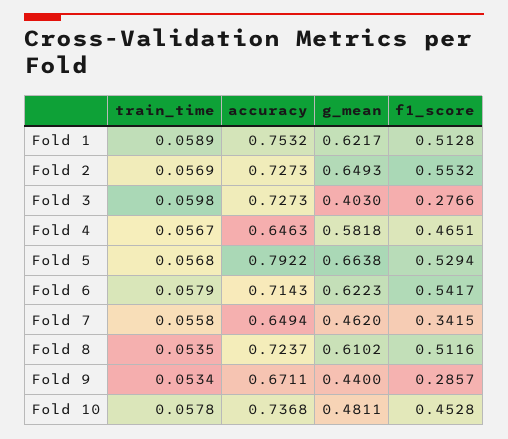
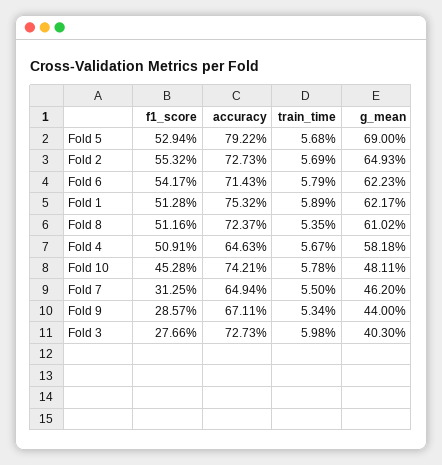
f1_score, Fold 4: 0.4651 -> 0.5091
g_mean, Fold 5: 0.6638 -> 0.69
train_time, Fold 7: 0.0558 -> 0.055
f1_score, Fold 7: 0.3415 -> 0.3125
accuracy, Fold 10: 0.7368 -> 0.7421

